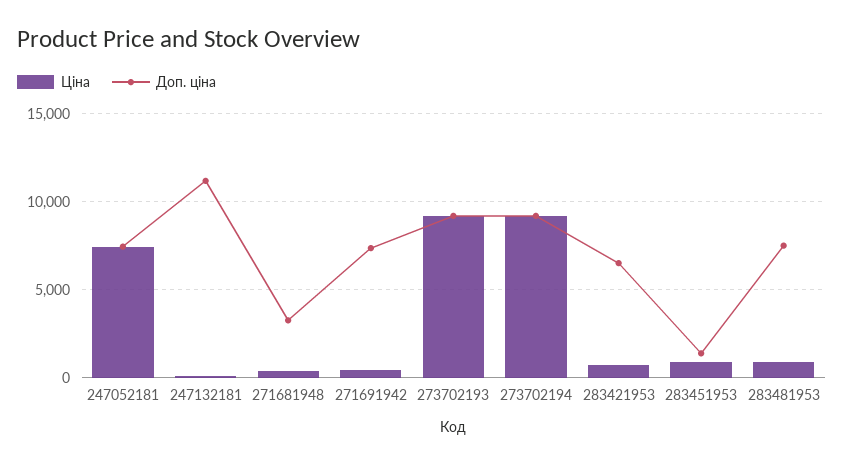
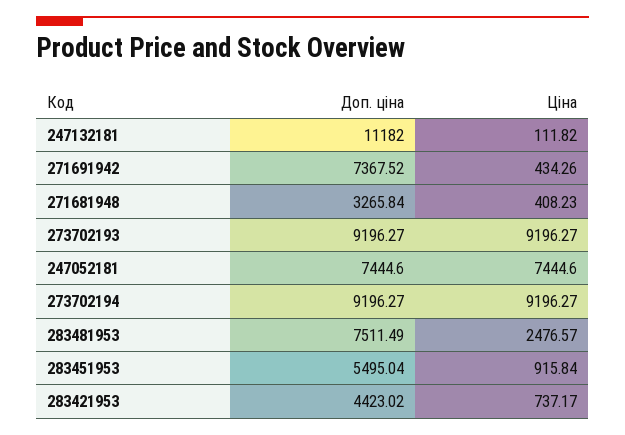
Доп. ціна, 283421953: 6500 -> 4423.02
Доп. ціна, 283451953: 1500 -> 5495.04
Ціна, 283481953: 1000 -> 2476.57

